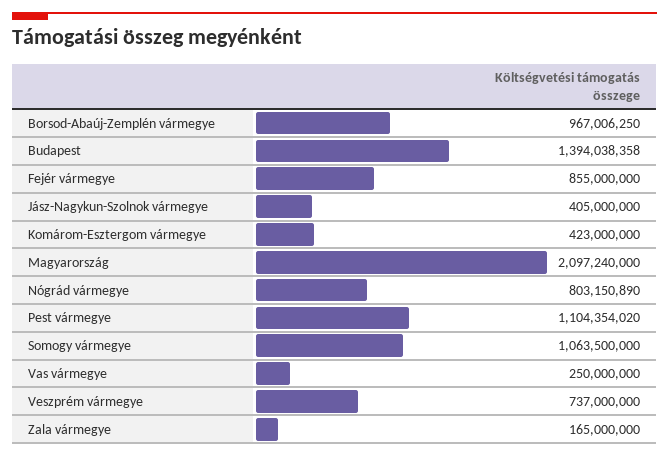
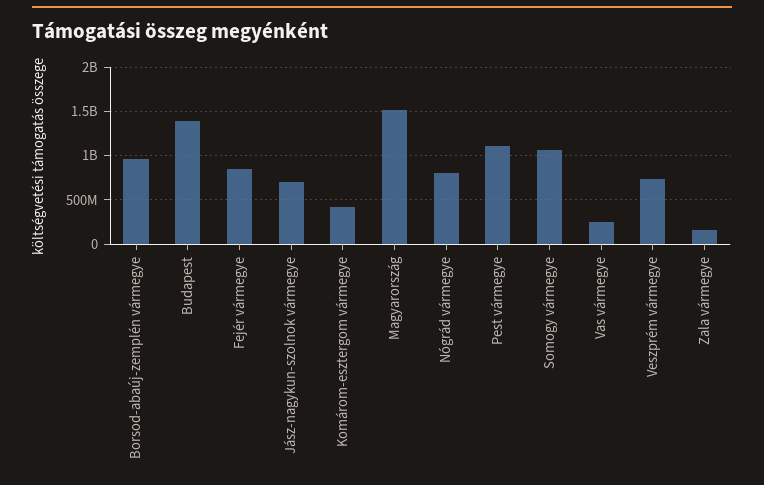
Jász-Nagykun-Szolnok vármegye: 405000000 -> 700000000
Magyarország: 2097240000 -> 1500000000

